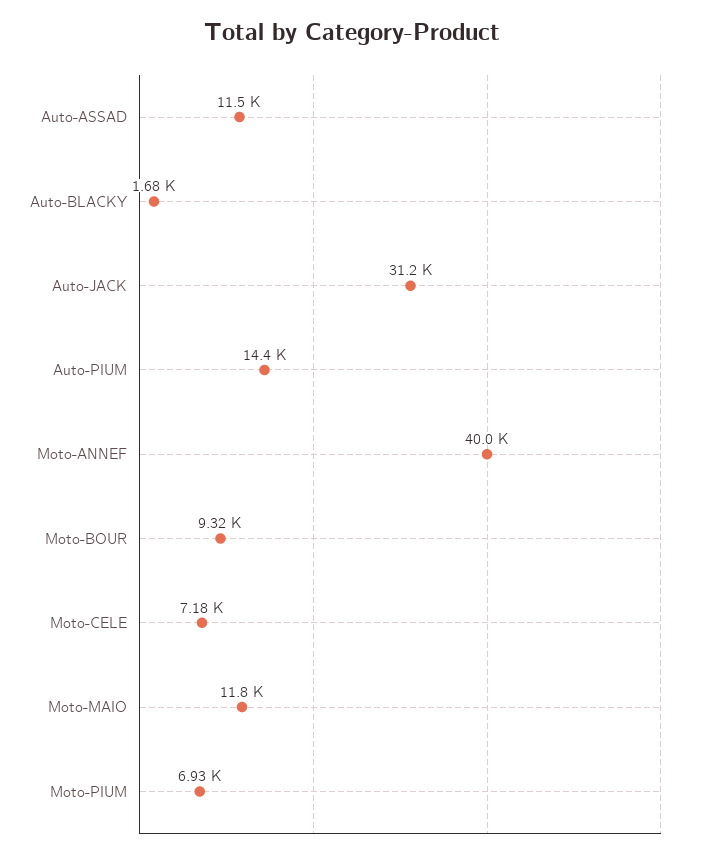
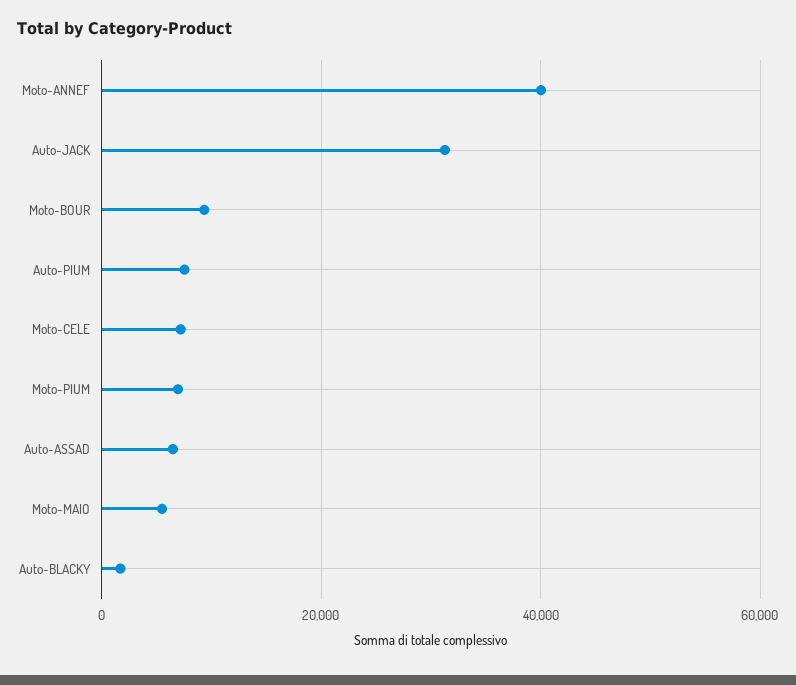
Auto-ASSAD: 11500 -> 6000
Auto-PIUM: 14400 -> 8000
Moto-MAIO: 11800 -> 6000

